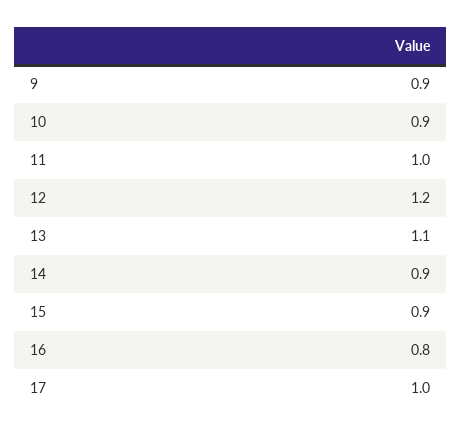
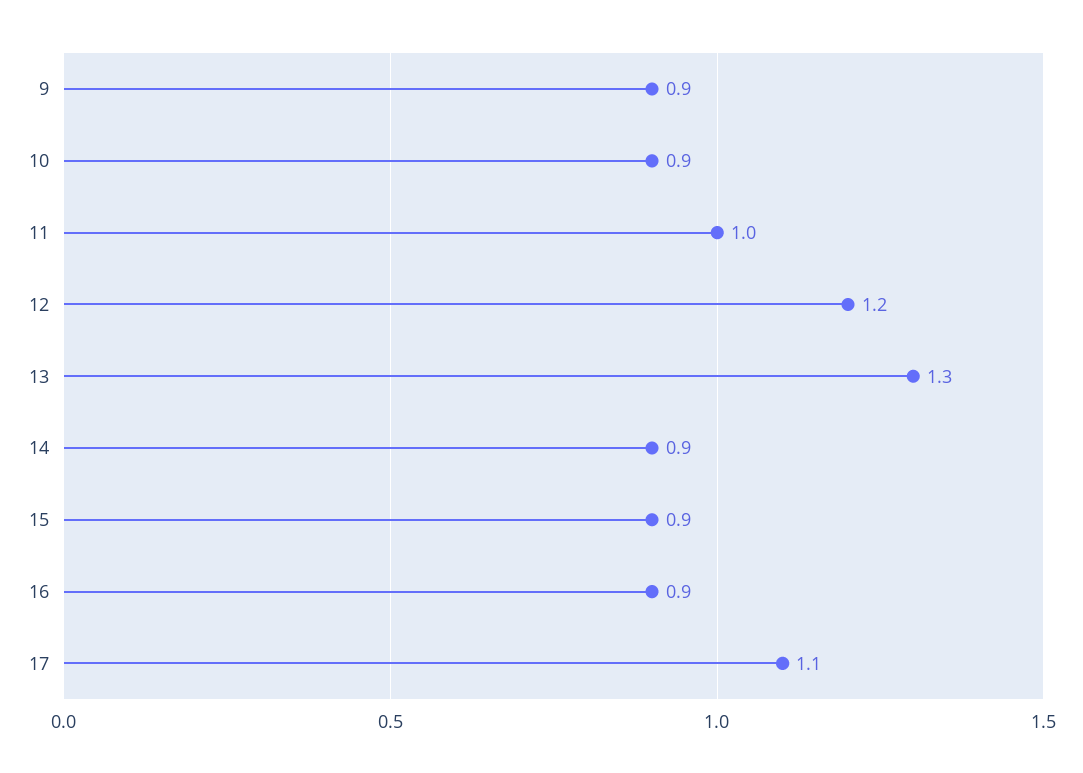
13: 1.1 -> 1.3
16: 0.8 -> 0.9
17: 1 -> 1.1

